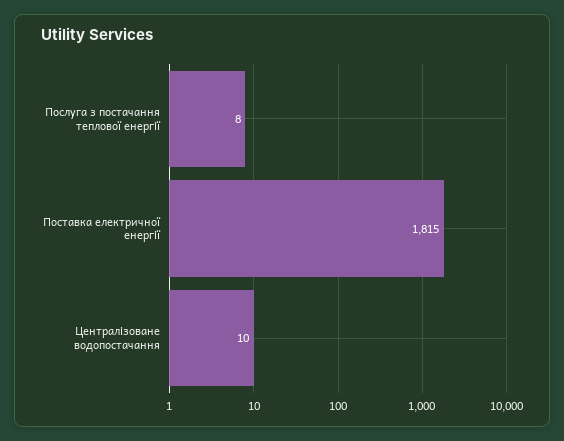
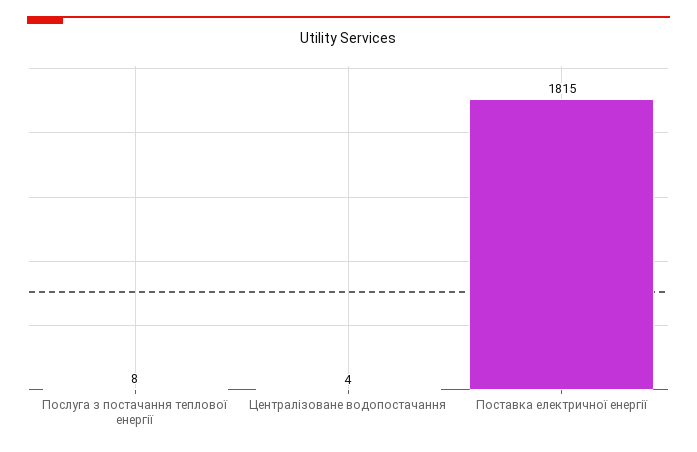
Централізоване водопостачання: 10 -> 4

